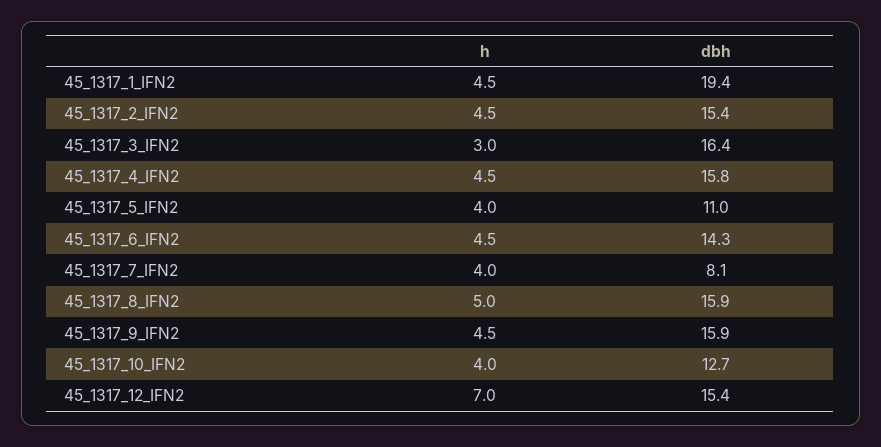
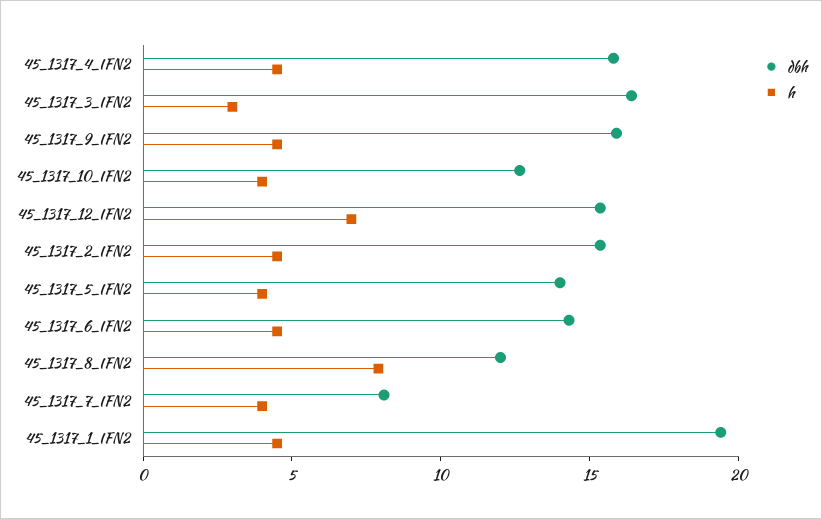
dbh, 45_1317_5_IFN2: 11 -> 14
h, 45_1317_8_IFN2: 5 -> 8
dbh, 45_1317_8_IFN2: 15.9 -> 12

